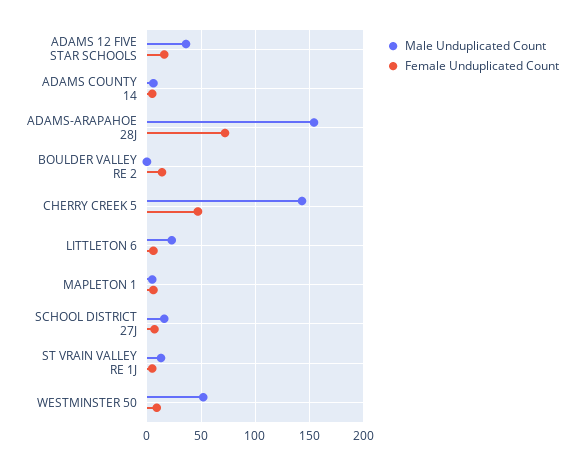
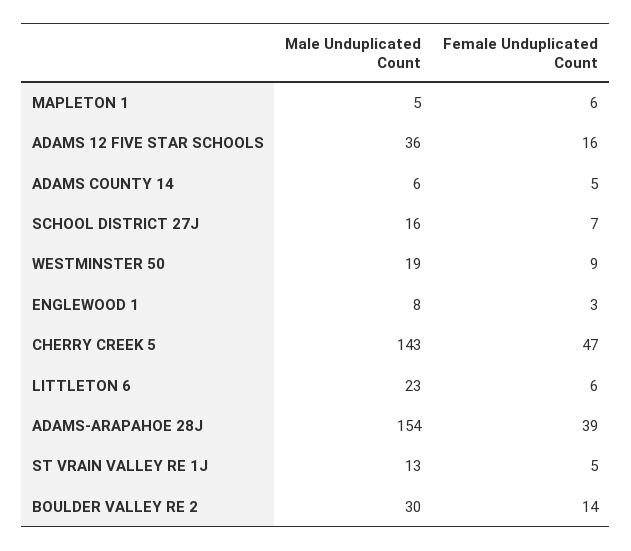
Female Unduplicated Count, ADAMS-ARAPAHOE 28J: 70 -> 39
Male Unduplicated Count, BOULDER VALLEY RE 2: 0 -> 30
Male Unduplicated Count, WESTMINSTER 50: 50 -> 19
Male Unduplicated Count, ENGLEWOOD 1: none -> 8
Female Unduplicated Count, ENGLEWOOD 1: none -> 3

